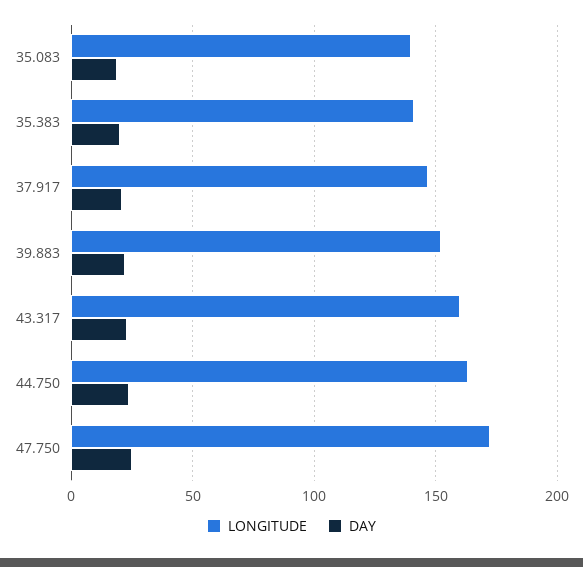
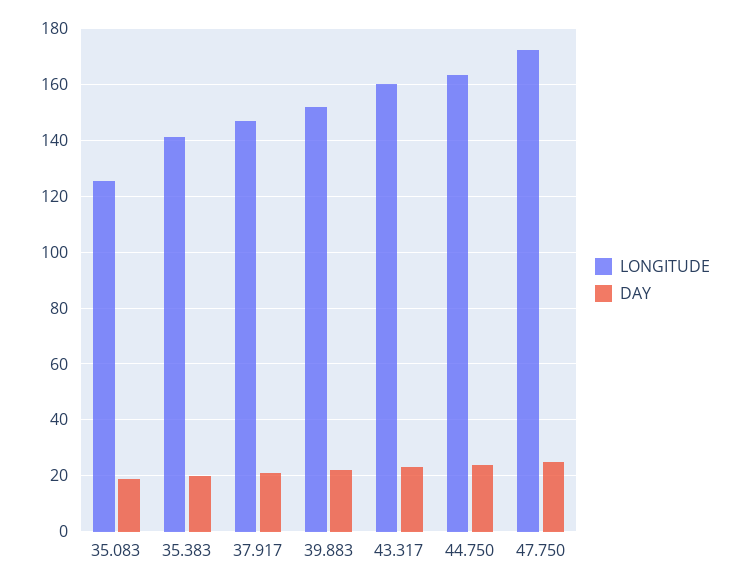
LONGITUDE, 35.083: 140 -> 125

